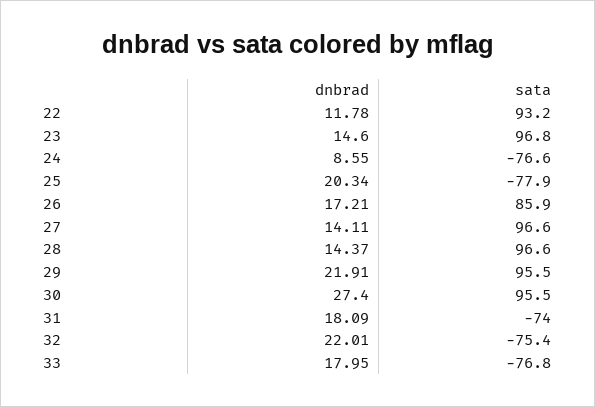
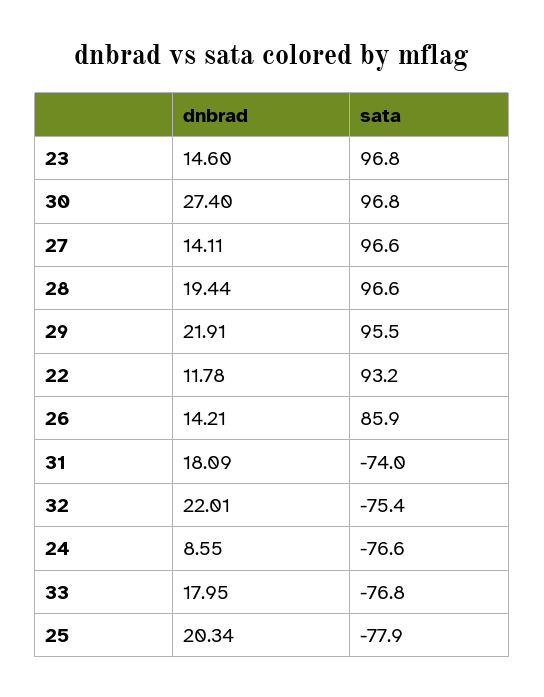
dnbrad, 26: 17.21 -> 14.21
dnbrad, 28: 14.37 -> 19.44
sata, 30: 95.5 -> 96.8

